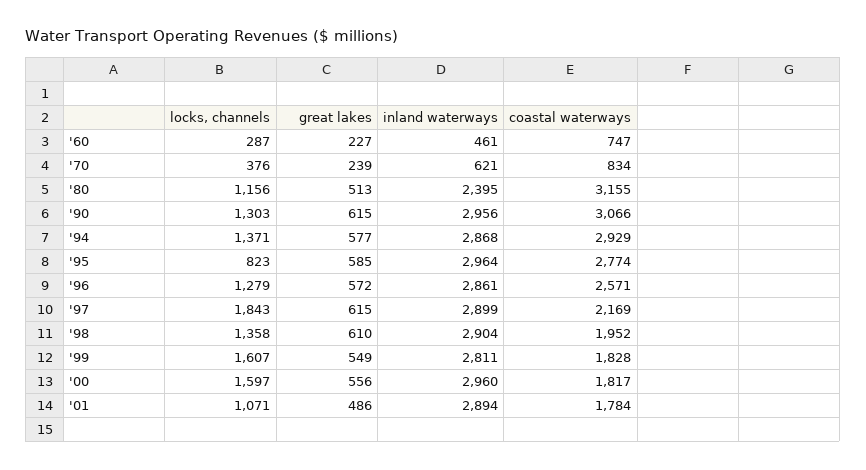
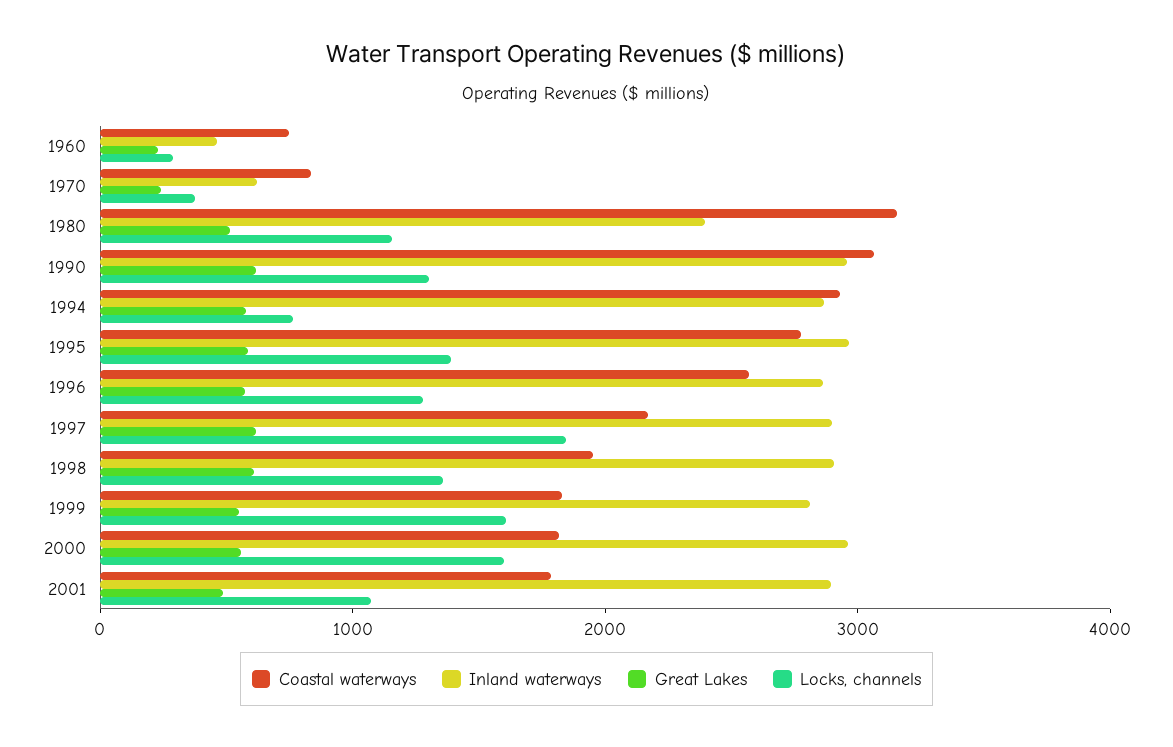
locks, channels, '94: 1371 -> 800
locks, channels, '95: 823 -> 1400

